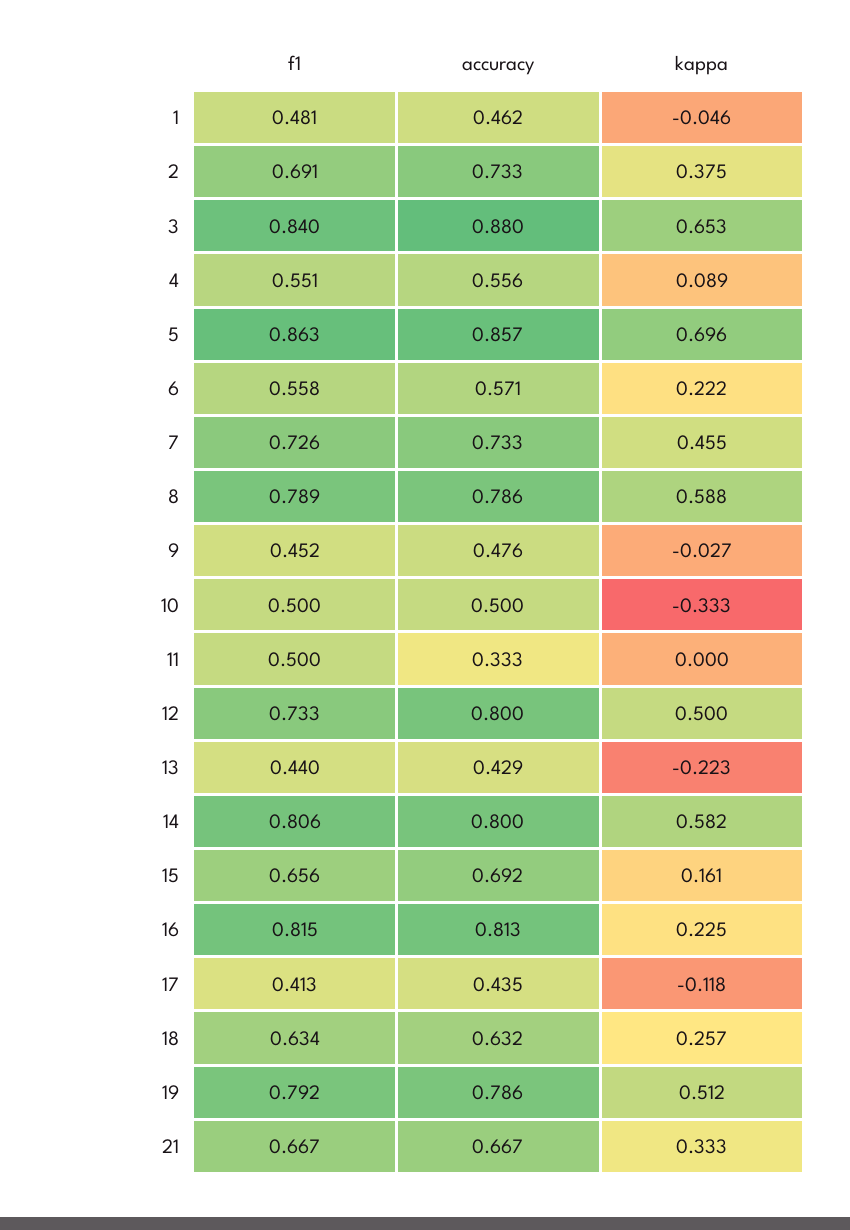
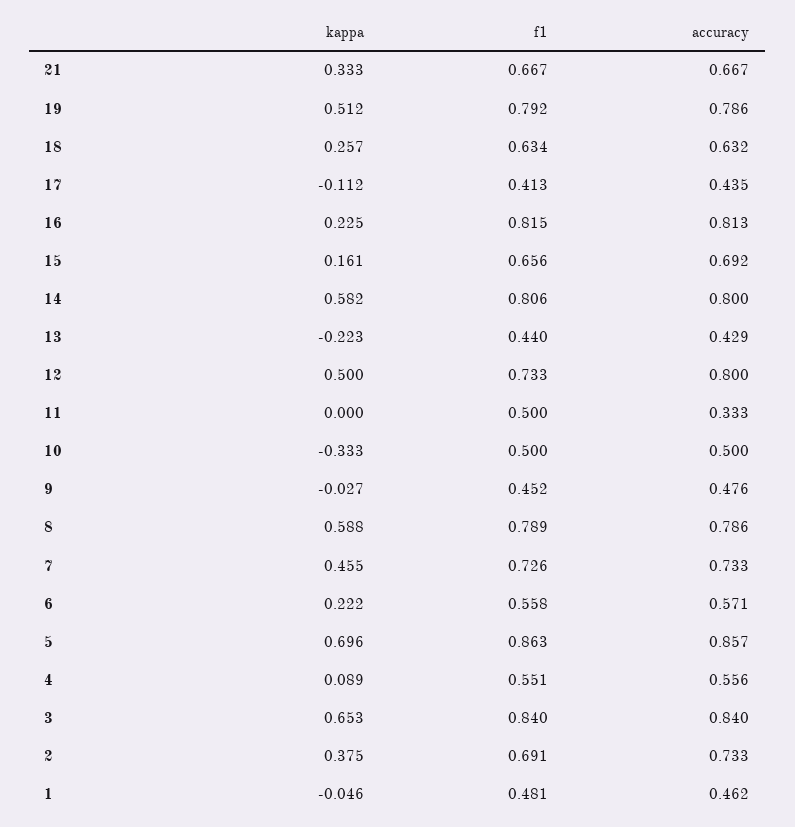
accuracy, 3: 0.88 -> 0.84
kappa, 17: -0.118 -> -0.112

